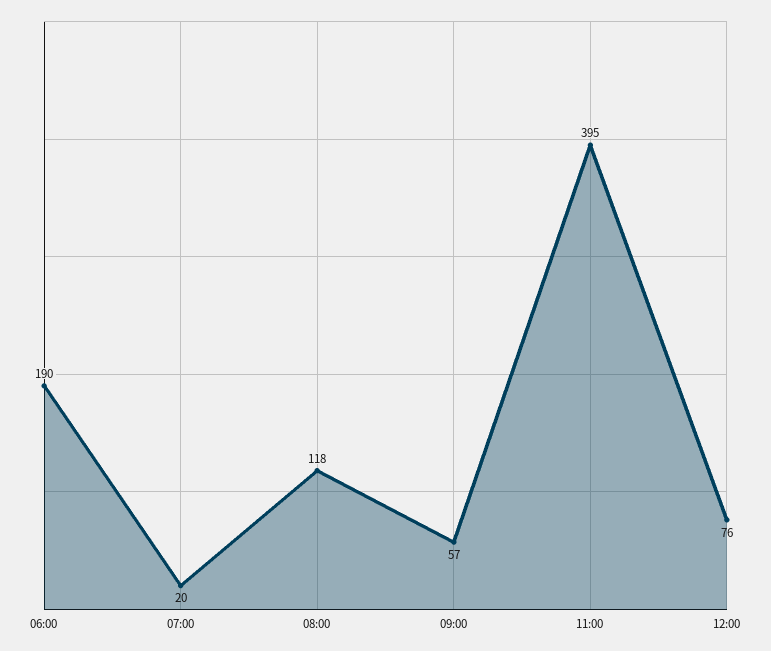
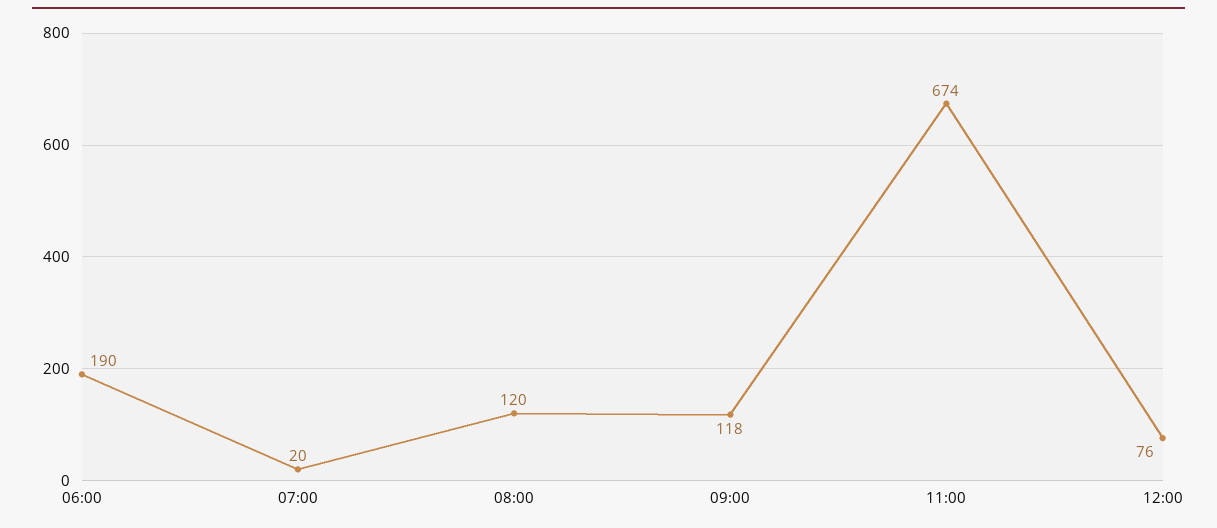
08:00: 118 -> 120
09:00: 57 -> 118
11:00: 395 -> 674

